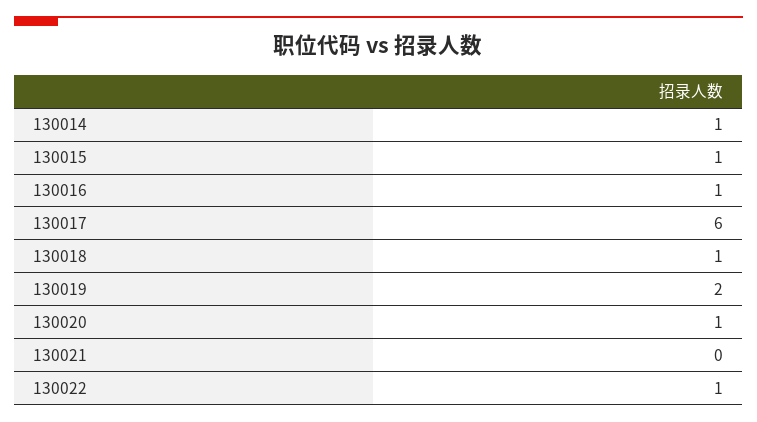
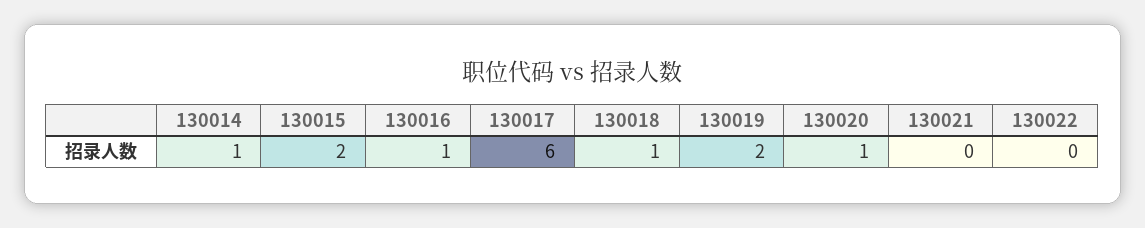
130015: 1 -> 2
130022: 1 -> 0

